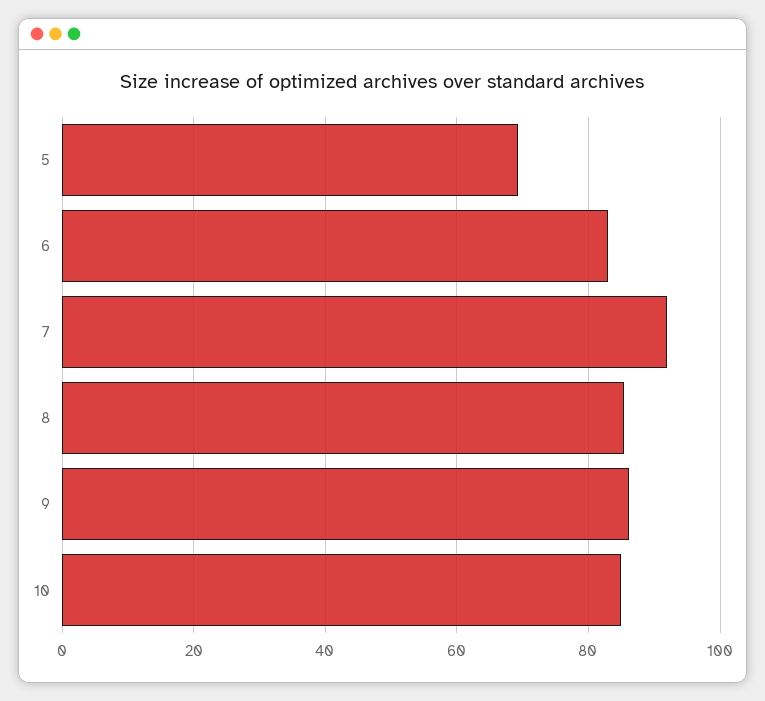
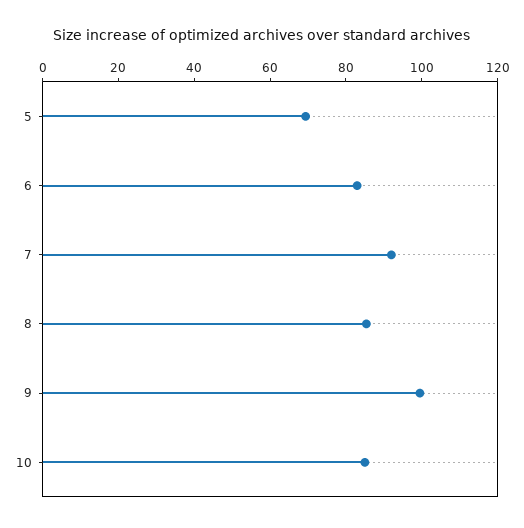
9: 86 -> 100

